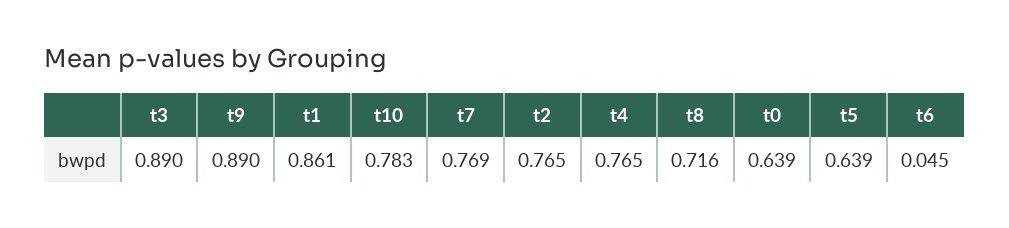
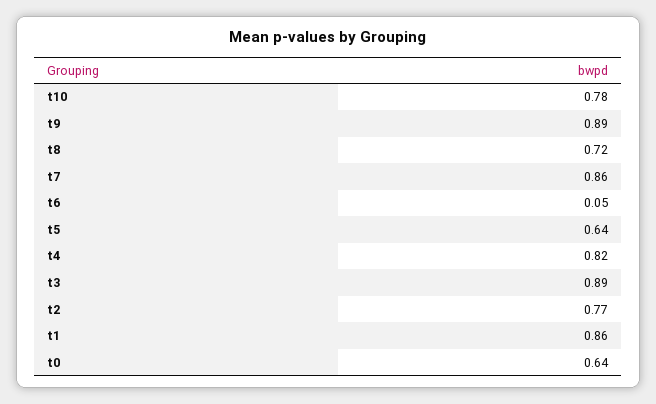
t7: 0.769 -> 0.86
t4: 0.765 -> 0.82

